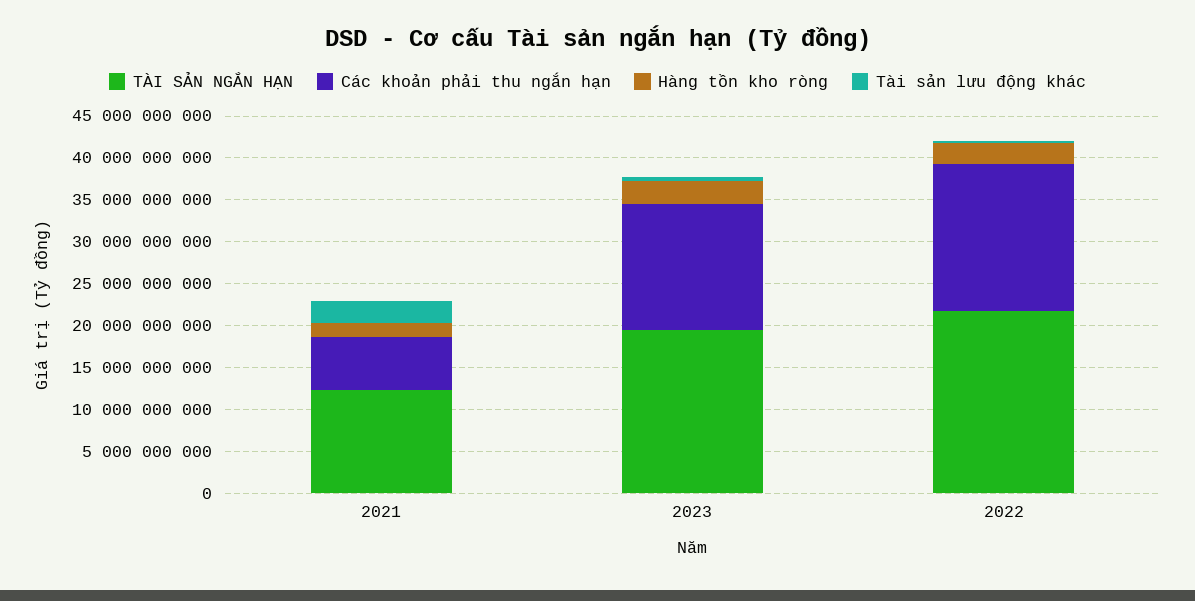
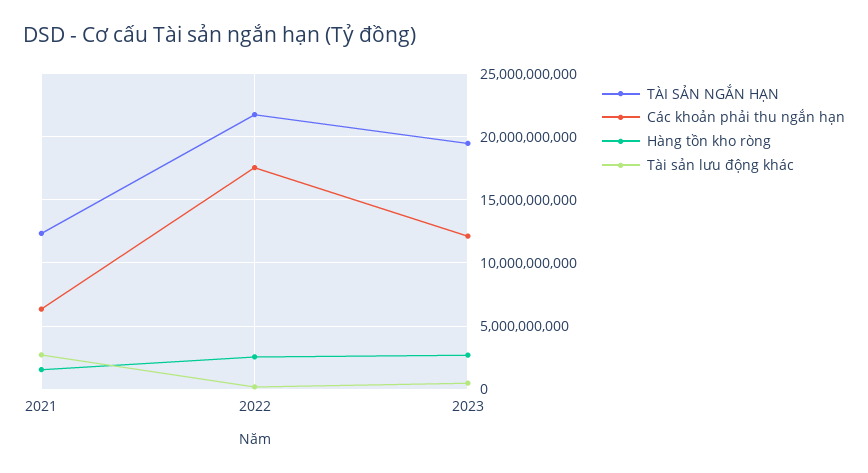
Các khoản phải thu ngắn hạn, 2023: 15000000000 -> 12000000000

